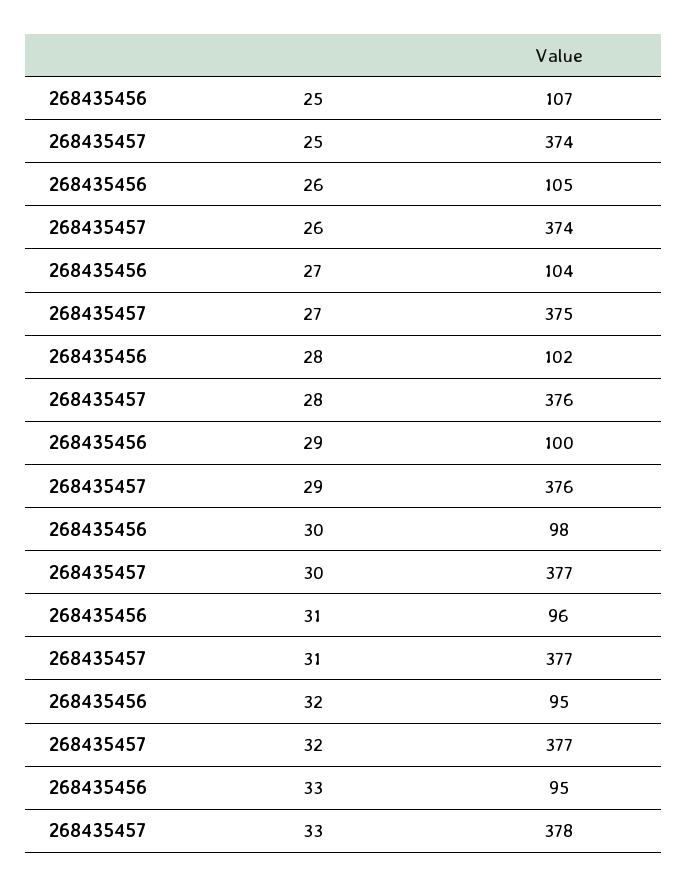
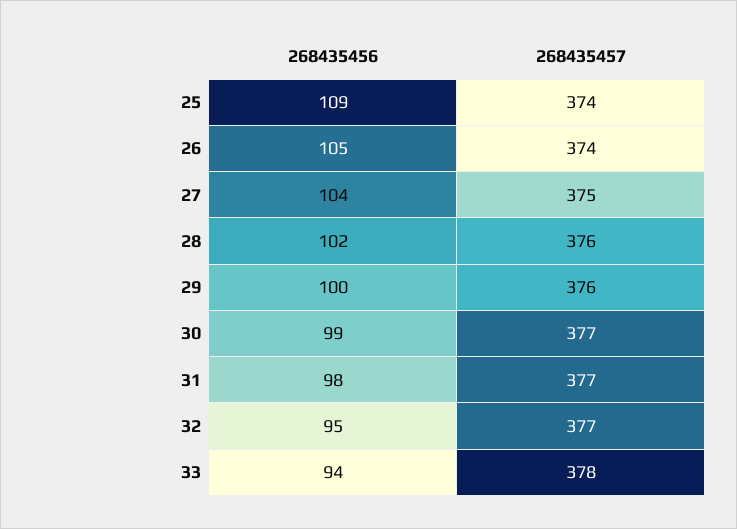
268435456, 25: 107 -> 109
268435456, 30: 98 -> 99
268435456, 31: 96 -> 98
268435456, 33: 95 -> 94

